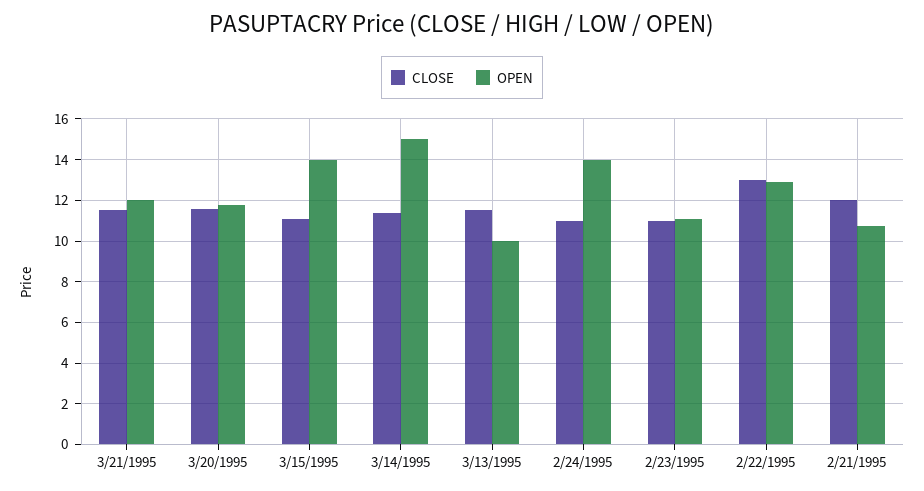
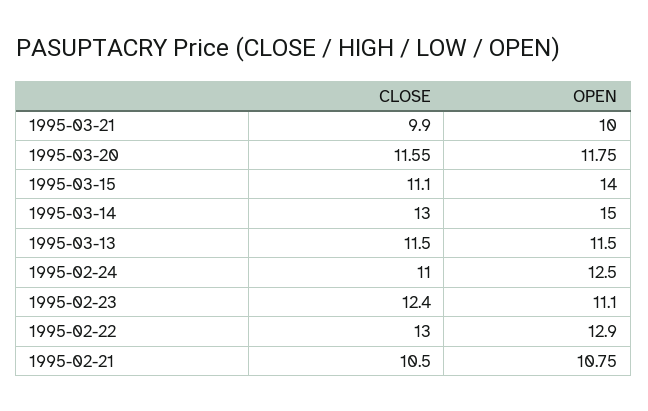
CLOSE, 3/21/1995: 11.5 -> 9.9
OPEN, 3/21/1995: 12 -> 10
CLOSE, 3/14/1995: 11.5 -> 13
OPEN, 3/13/1995: 10 -> 11.5
OPEN, 2/24/1995: 14 -> 12.5
CLOSE, 2/23/1995: 11 -> 12.4
CLOSE, 2/21/1995: 12 -> 10.5

